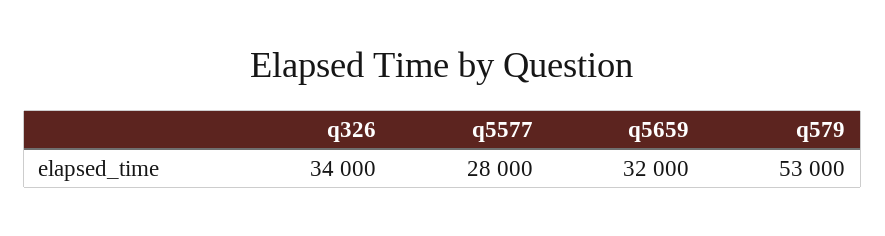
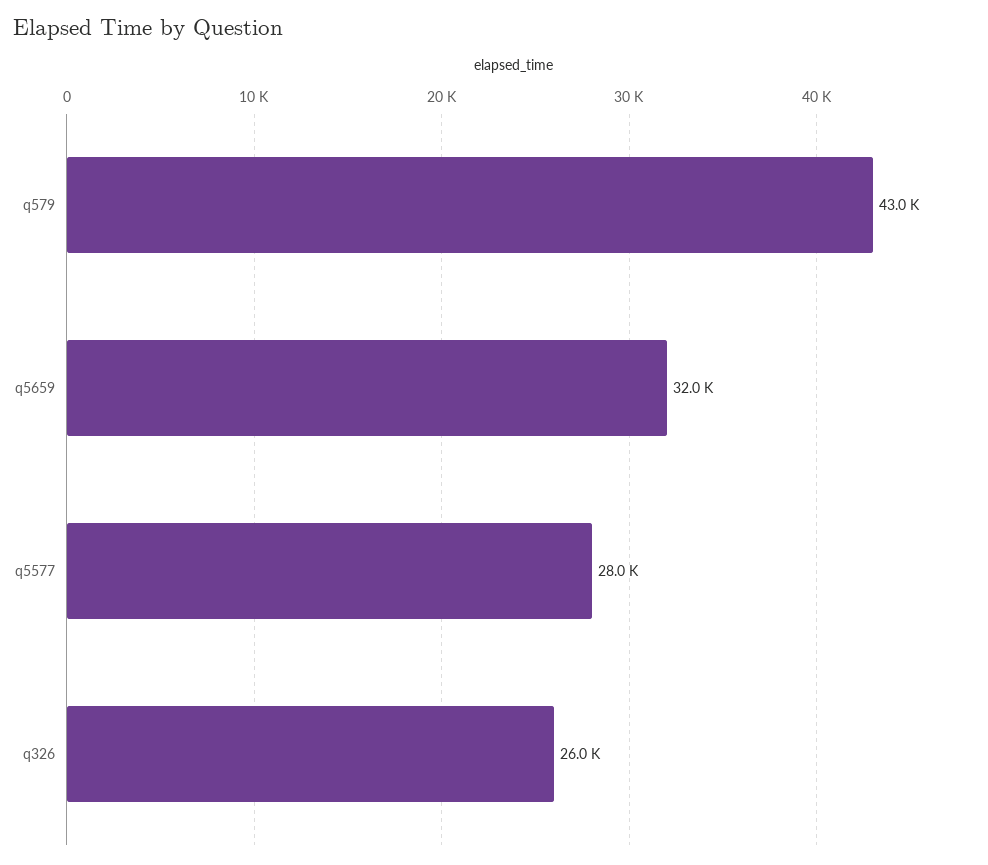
q326: 34000 -> 26000
q579: 53000 -> 43000

